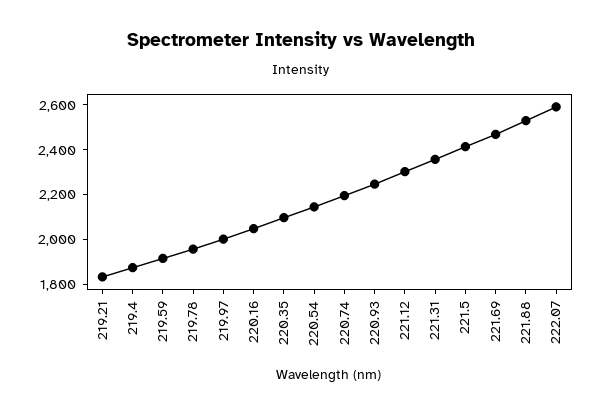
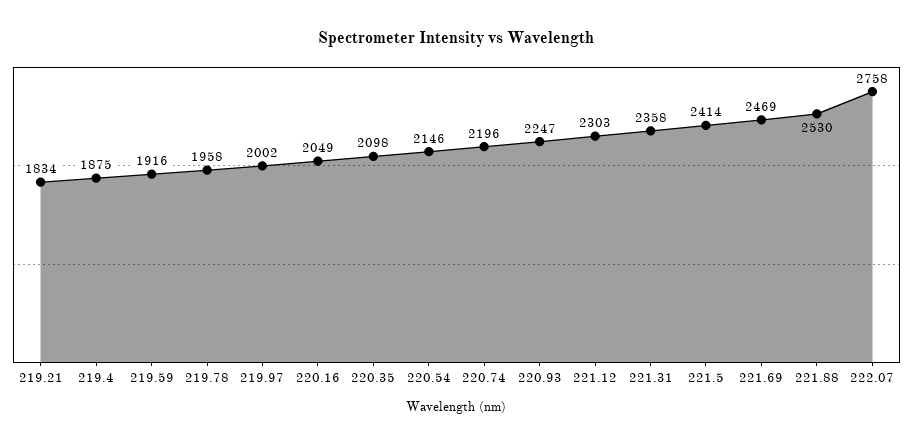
222.07: 2600 -> 2758

